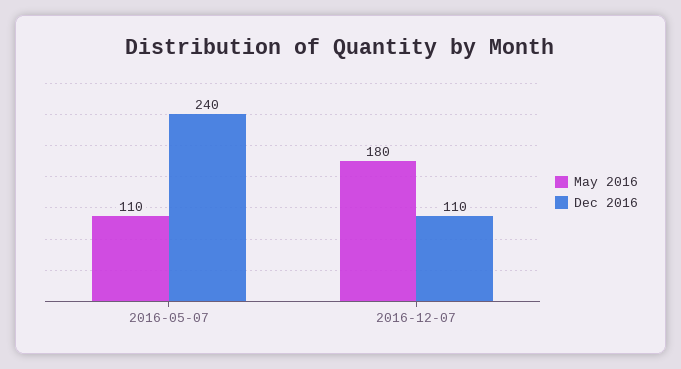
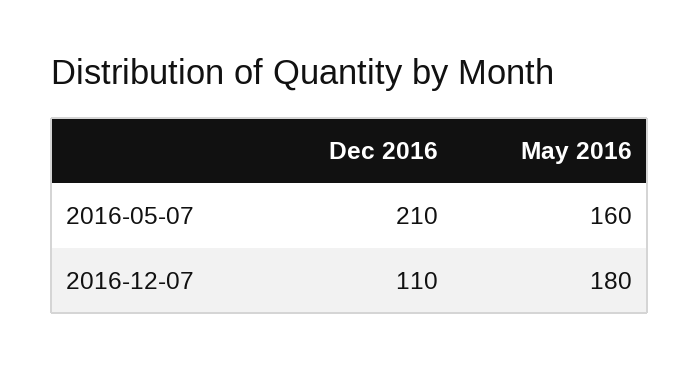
May 2016, 2016-05-07: 110 -> 160
Dec 2016, 2016-05-07: 240 -> 210

